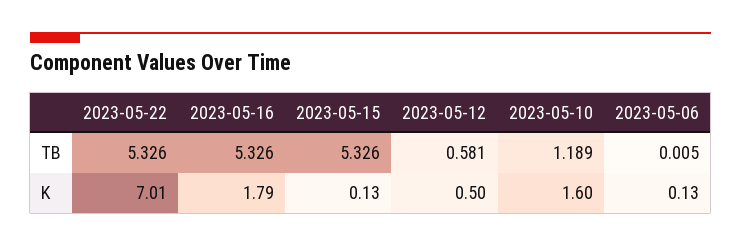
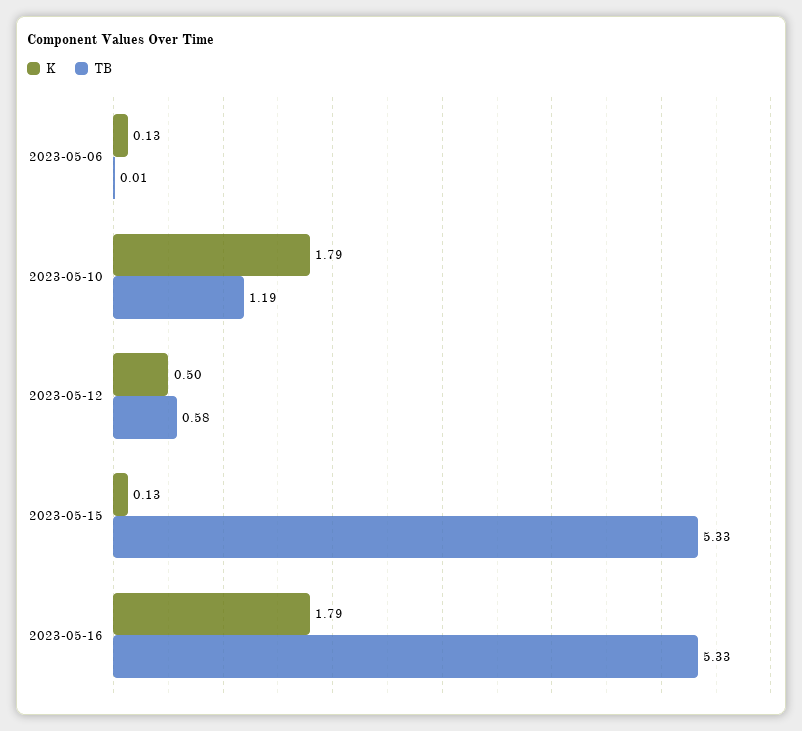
TB, 2023-05-22: 5.326 -> none
K, 2023-05-22: 7.01 -> none
K, 2023-05-10: 1.6 -> 1.79

